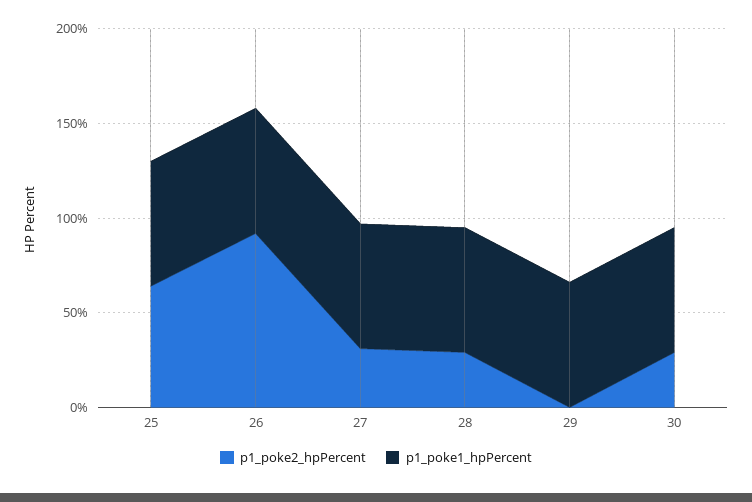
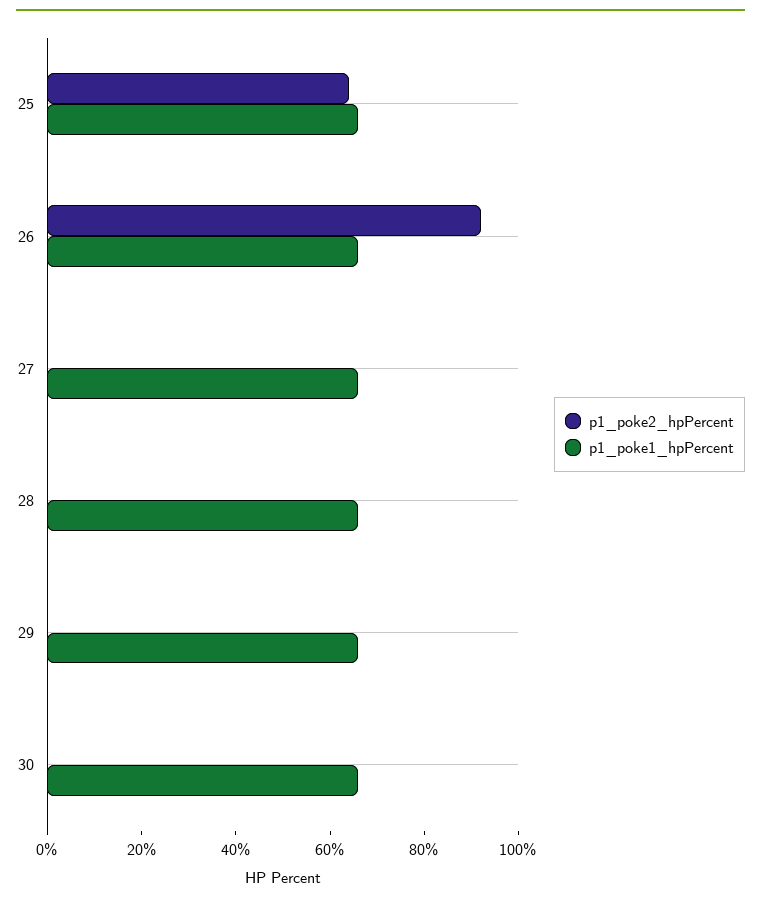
p1_poke2_hpPercent, 27: 30 -> 0
p1_poke2_hpPercent, 28: 30 -> 0
p1_poke2_hpPercent, 30: 30 -> 0

